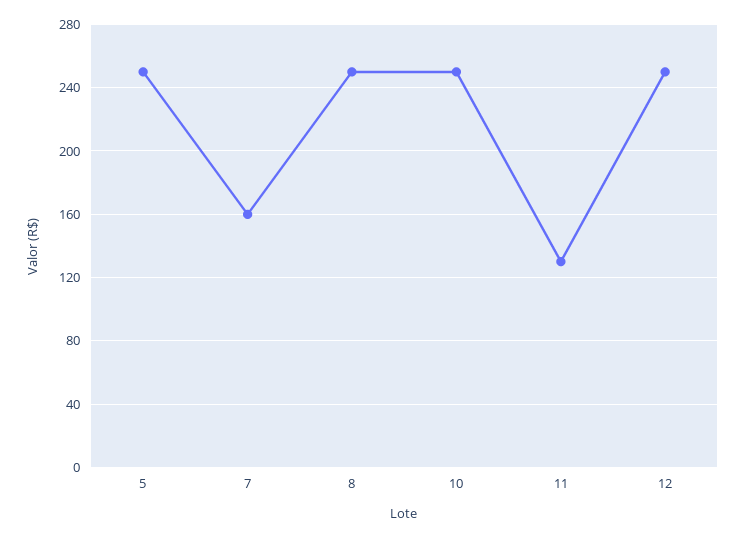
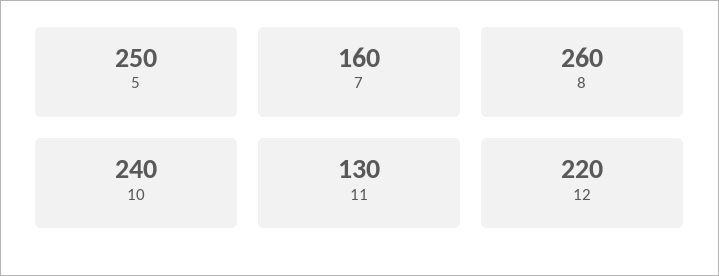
8: 250 -> 260
10: 250 -> 240
12: 250 -> 220

